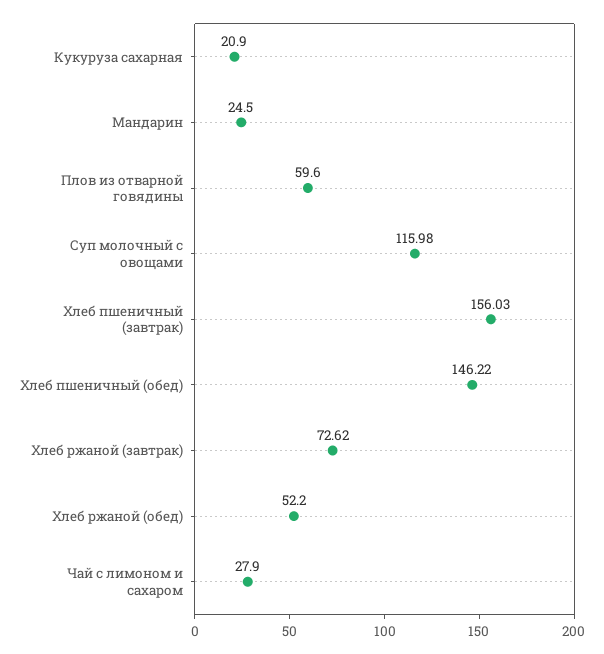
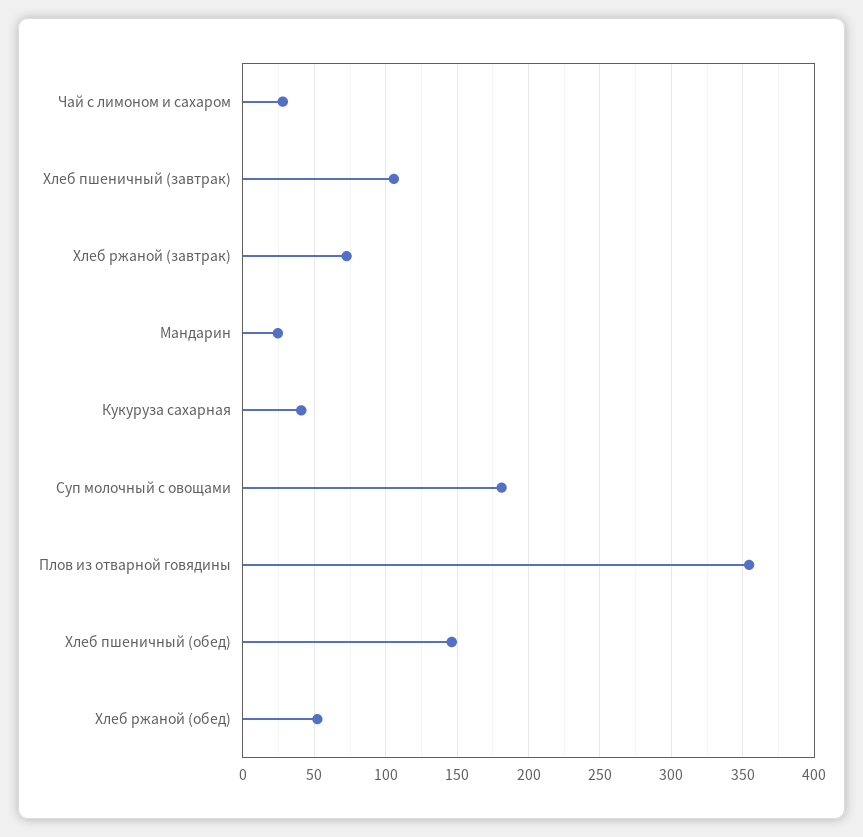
Кукуруза сахарная: 20.9 -> 40
Плов из отварной говядины: 59.6 -> 355
Суп молочный с овощами: 115.98 -> 180
Хлеб пшеничный (завтрак): 156.03 -> 105

